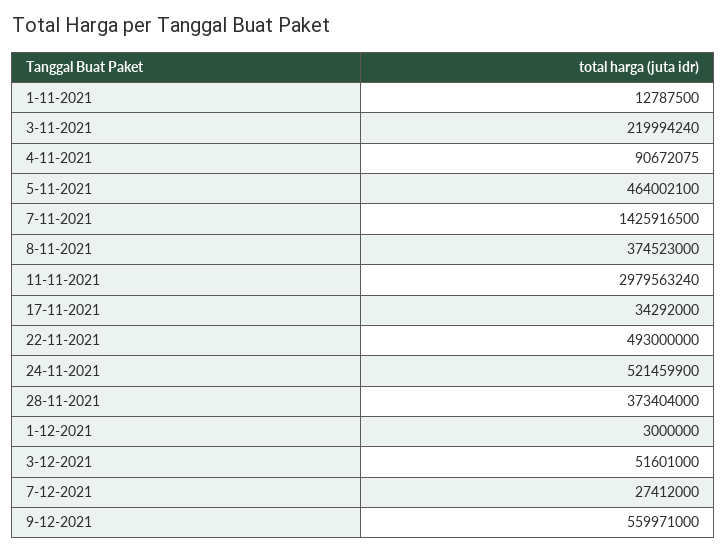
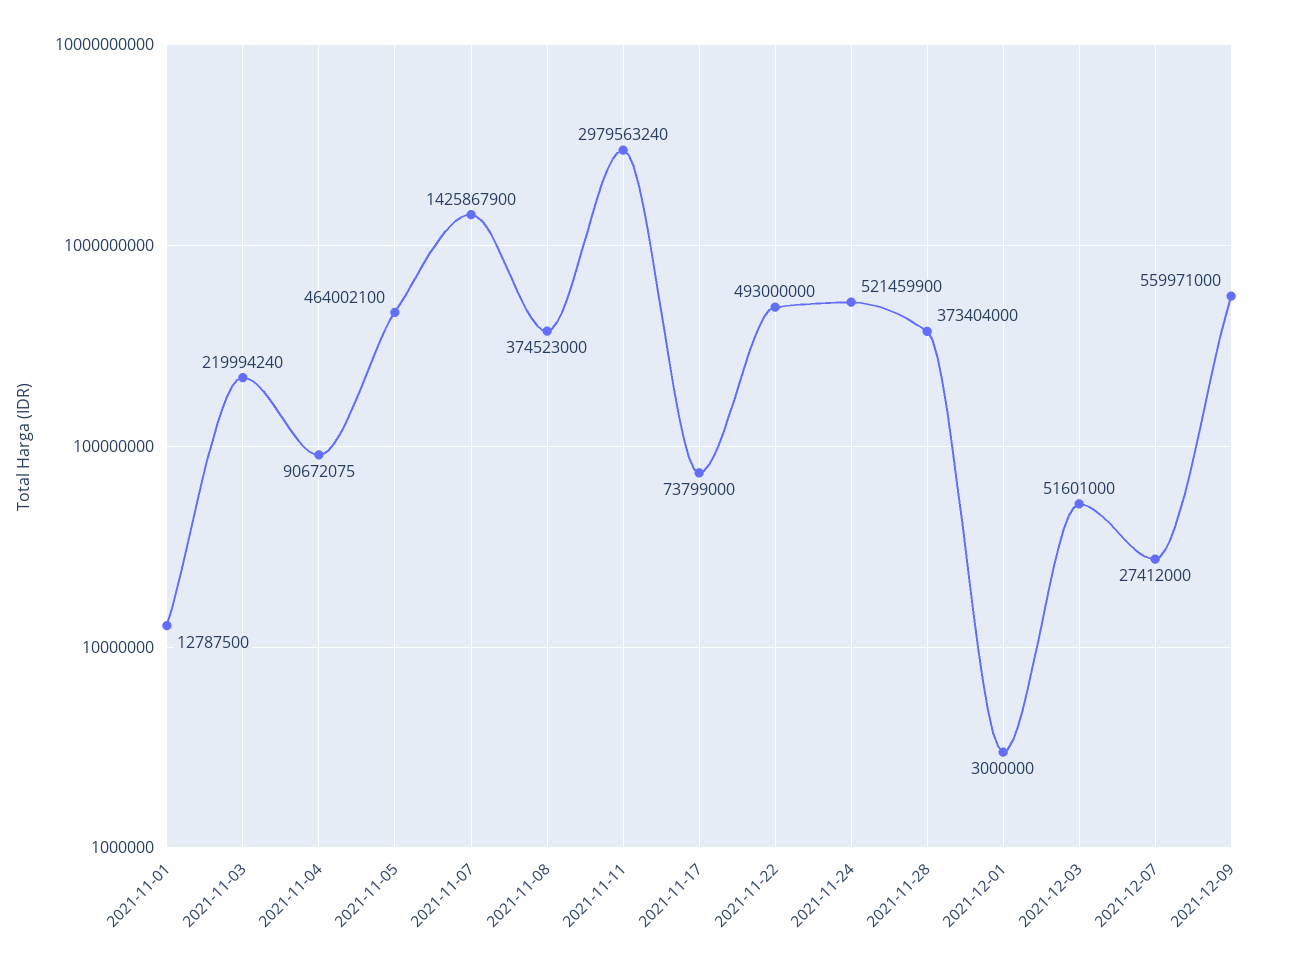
7-11-2021: 1425916500 -> 1425867900
17-11-2021: 34292000 -> 73799000

